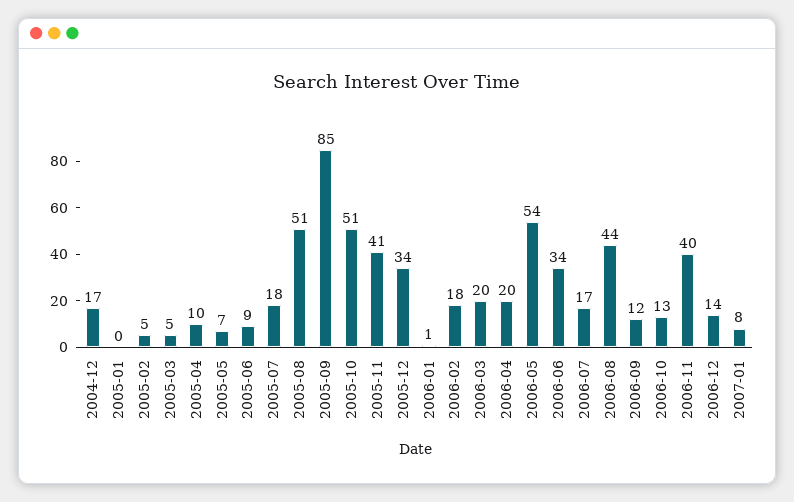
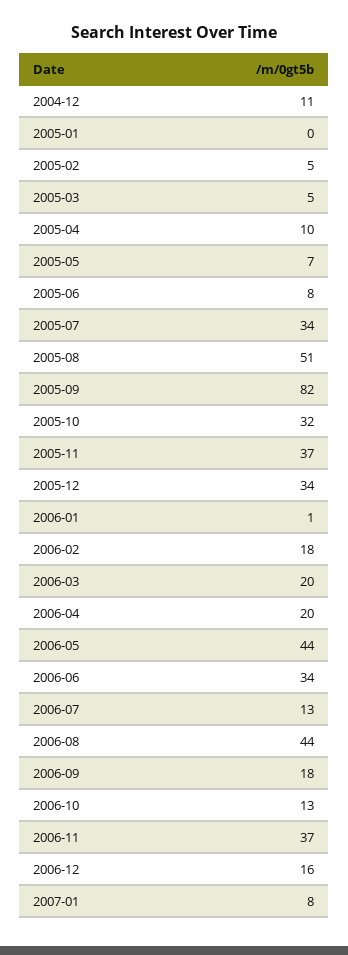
2004-12: 17 -> 11
2005-06: 9 -> 8
2005-07: 18 -> 34
2005-09: 85 -> 82
2005-10: 51 -> 32
2005-11: 41 -> 37
2006-05: 54 -> 44
2006-07: 17 -> 13
2006-09: 12 -> 18
2006-11: 40 -> 37
2006-12: 14 -> 16

